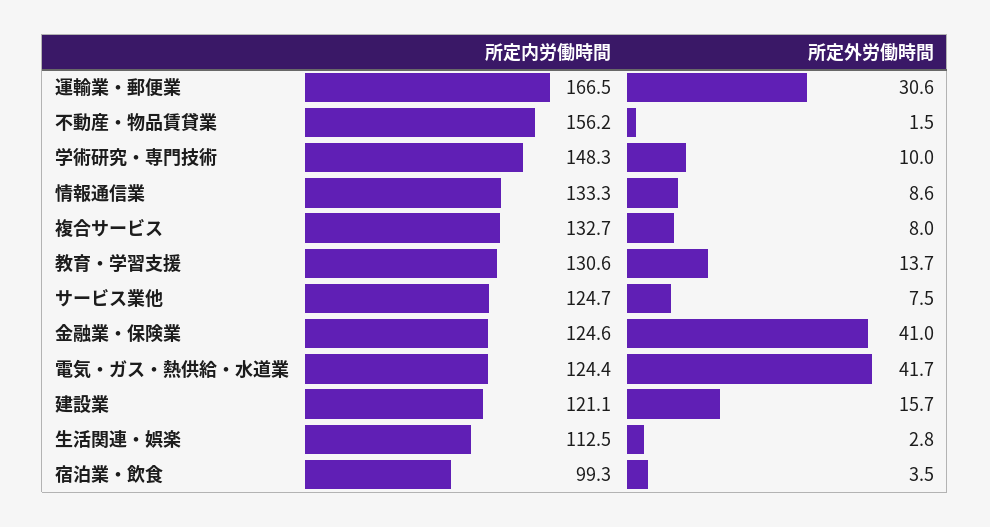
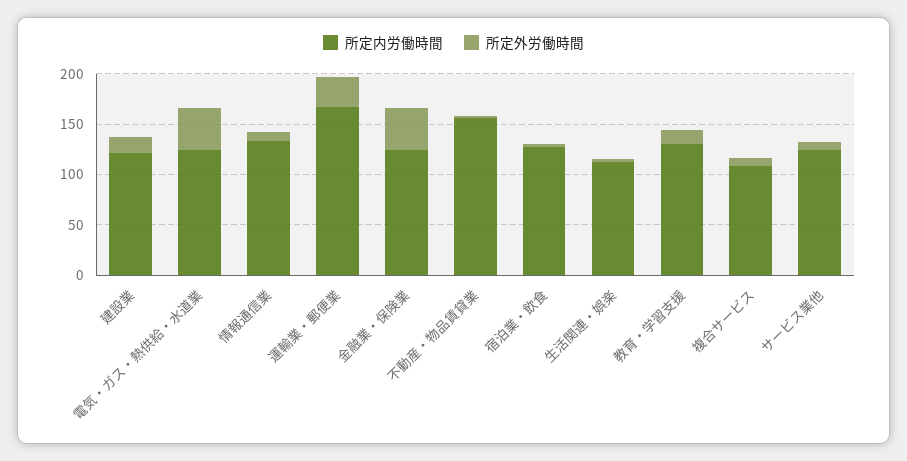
所定内労働時間, 学術研究・専門技術: 148.3 -> none
所定外労働時間, 学術研究・専門技術: 10 -> none
所定内労働時間, 複合サービス: 132.7 -> 110
所定内労働時間, 宿泊業・飲食: 99.3 -> 130

